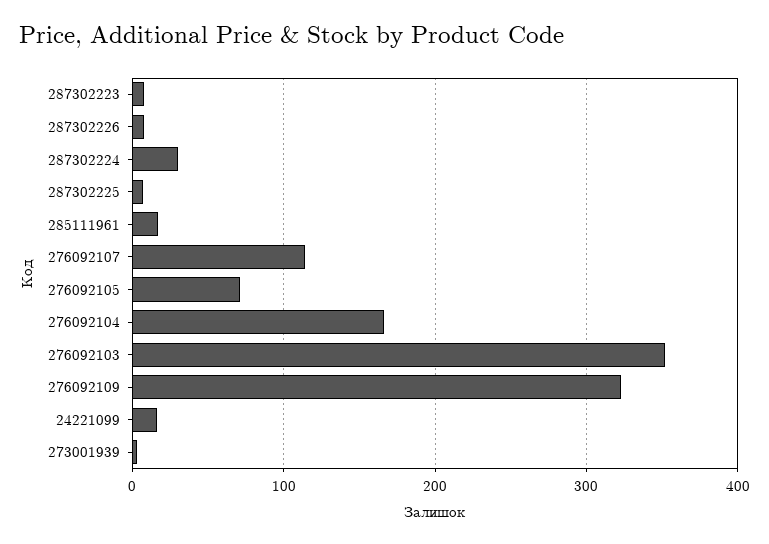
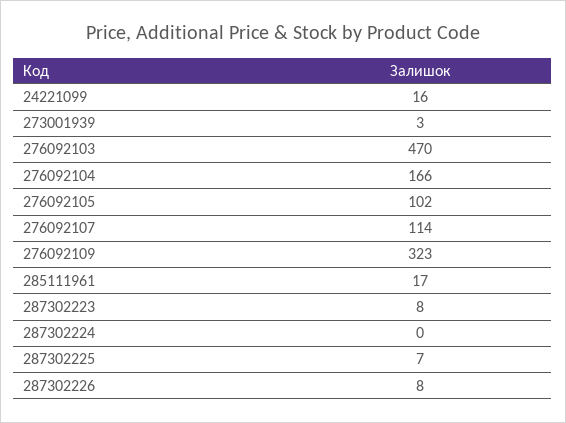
287302224: 30 -> 0
276092105: 70 -> 102
276092103: 350 -> 470

